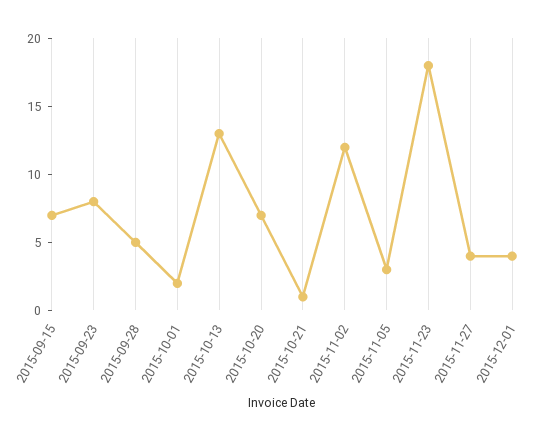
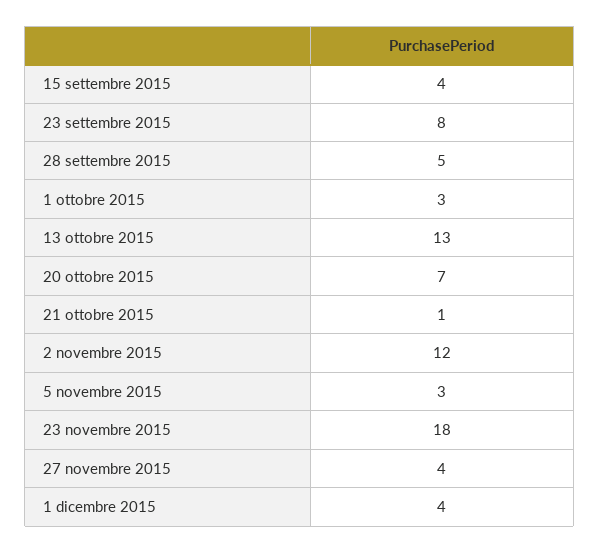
2015-09-15: 7 -> 4
2015-10-01: 2 -> 3

